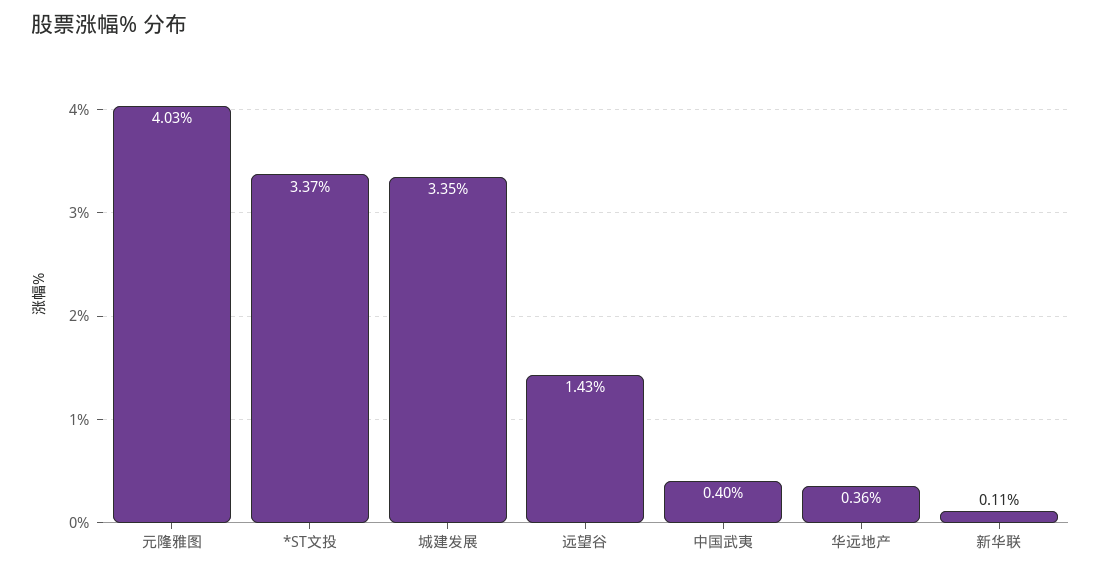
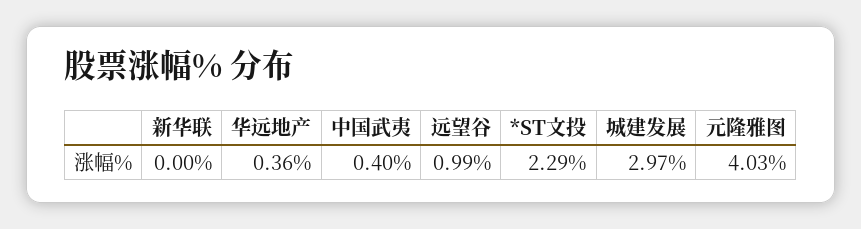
*ST文投: 3.37 -> 2.29
城建发展: 3.35 -> 2.97
远望谷: 1.43 -> 0.99
新华联: 0.11 -> 0

